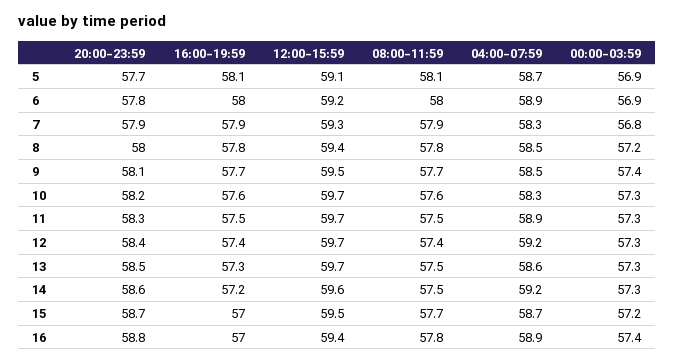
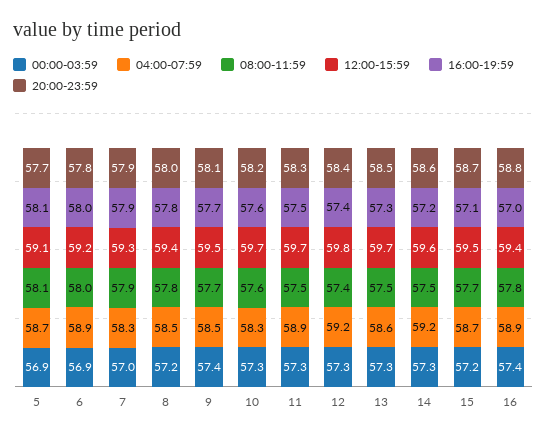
00:00-03:59, 7: 56.8 -> 57
12:00-15:59, 12: 59.7 -> 59.8
16:00-19:59, 15: 57 -> 57.1

